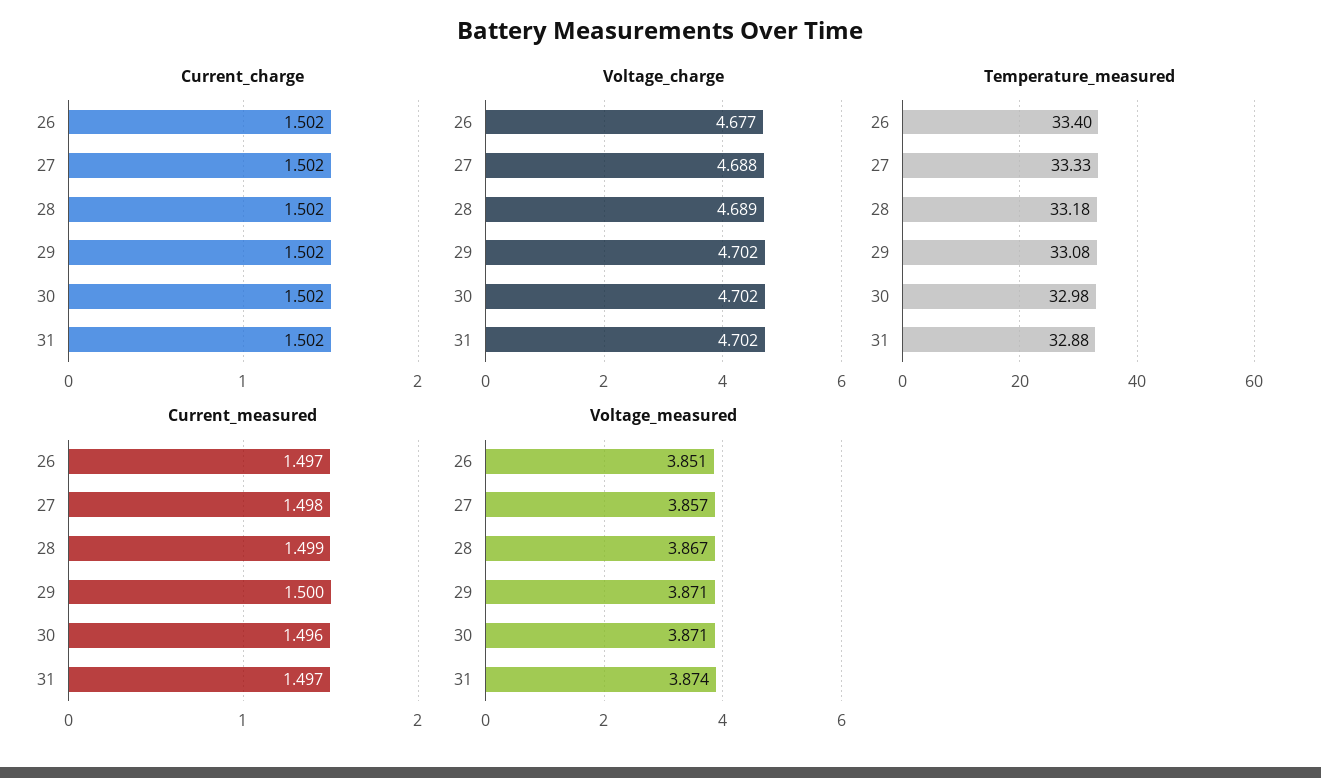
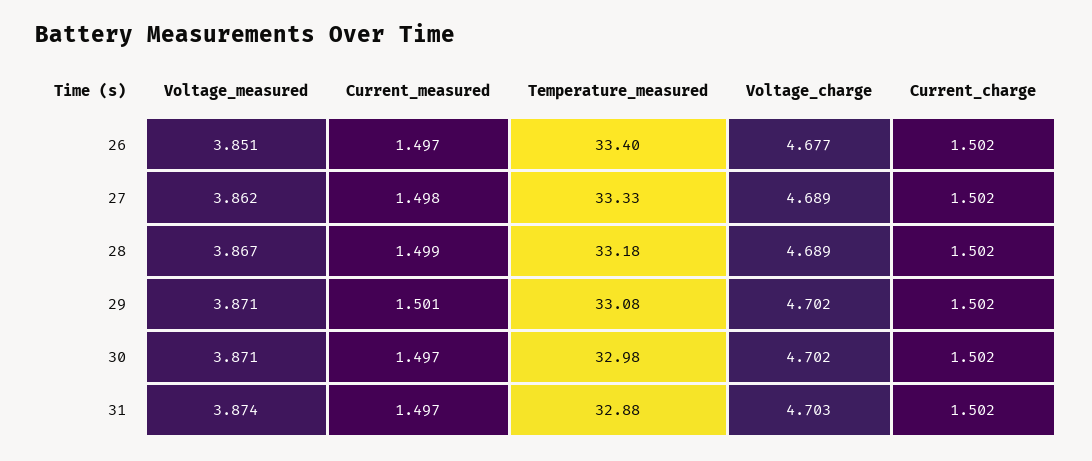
Voltage_charge, 27: 4.688 -> 4.689
Voltage_charge, 31: 4.702 -> 4.703
Current_measured, 29: 1.5 -> 1.501
Current_measured, 30: 1.496 -> 1.497
Voltage_measured, 27: 3.857 -> 3.862

